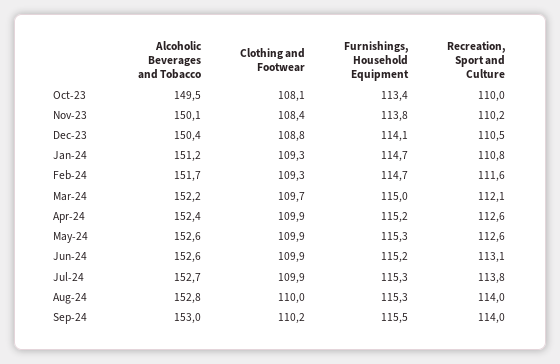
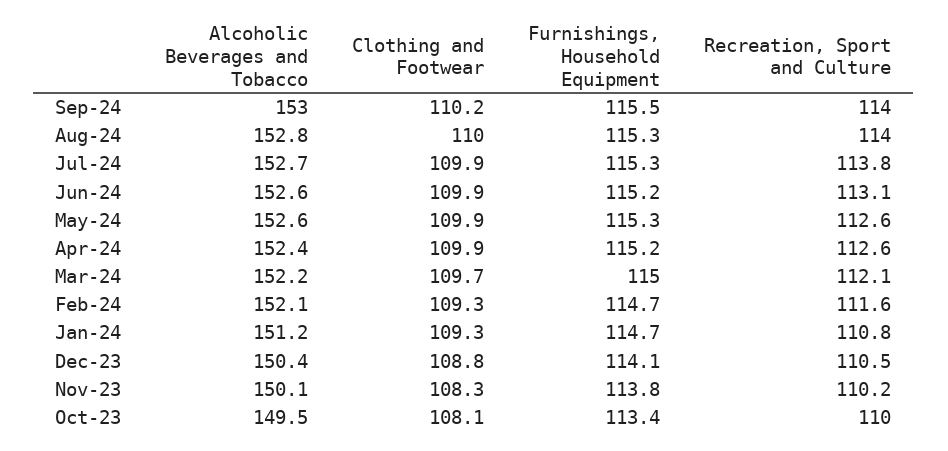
Clothing and Footwear, Nov-23: 108.4 -> 108.3
Alcoholic Beverages and Tobacco, Feb-24: 151.7 -> 152.1

